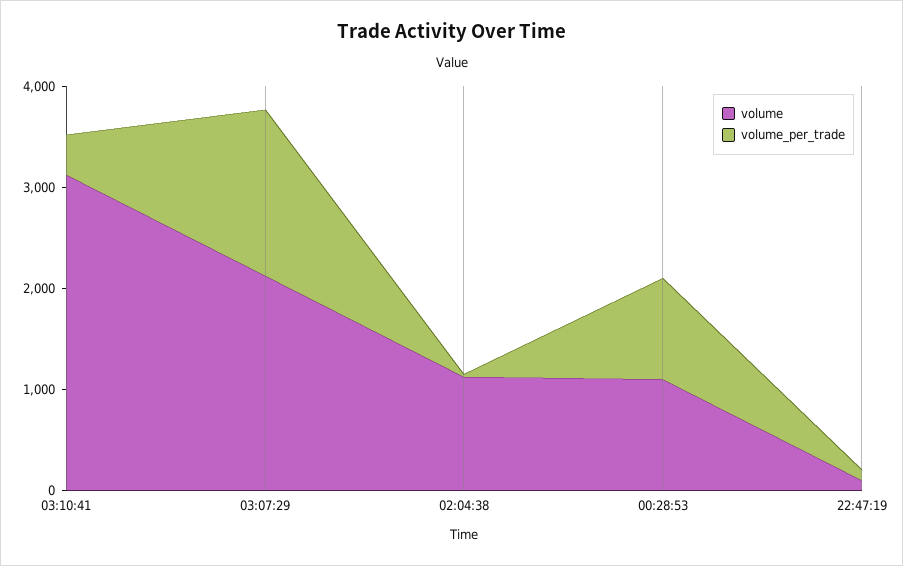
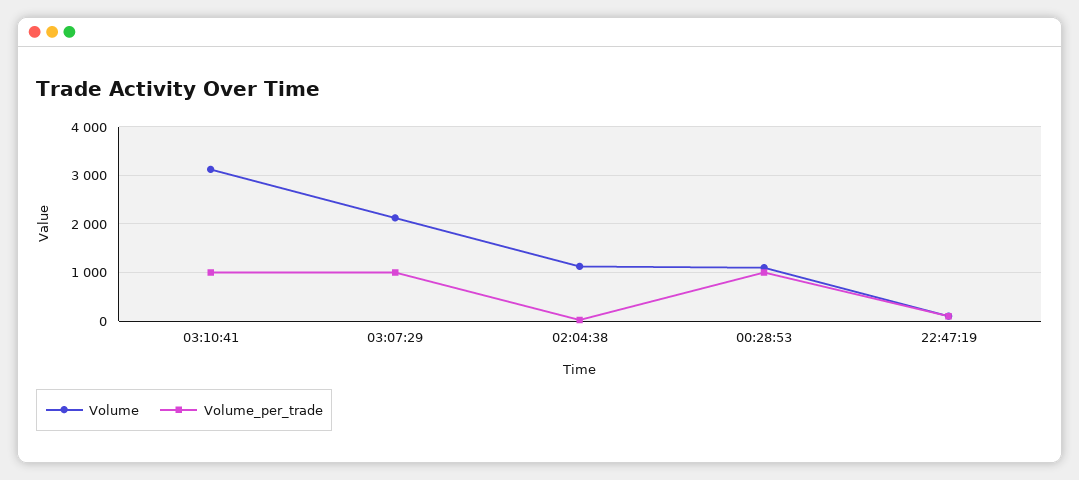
volume_per_trade, 03:10:41: 400 -> 1000
volume_per_trade, 03:07:29: 1600 -> 1000

